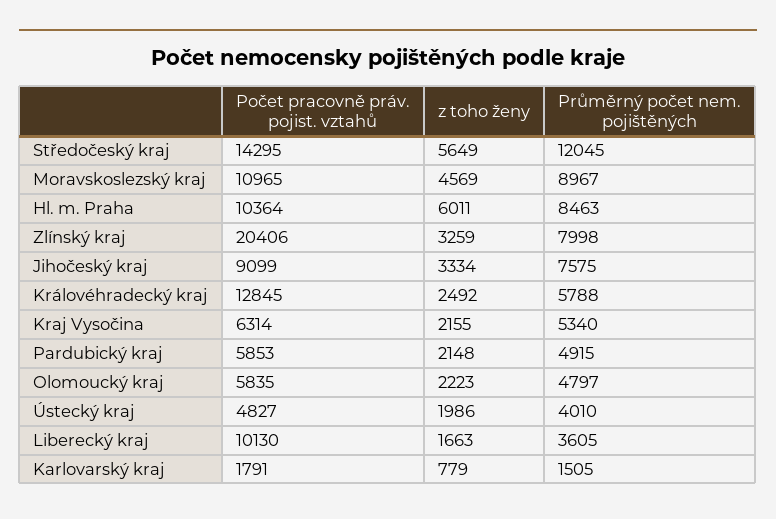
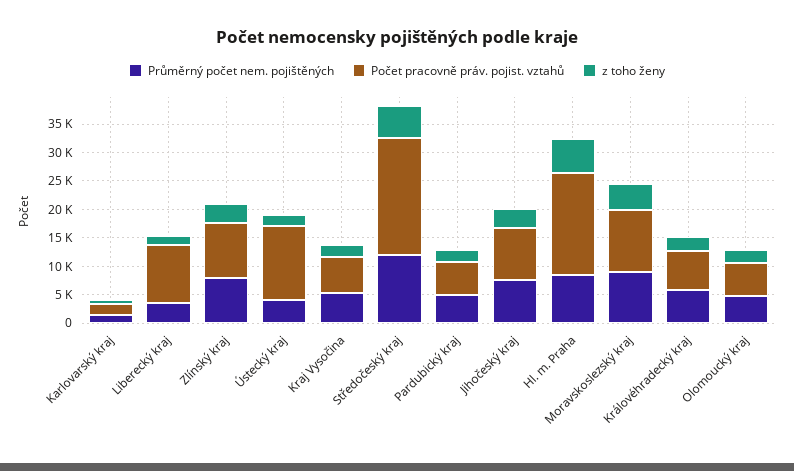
Počet pracovně práv. pojist. vztahů, Středočeský kraj: 14295 -> 20000
Počet pracovně práv. pojist. vztahů, Hl. m. Praha: 10364 -> 17500
Počet pracovně práv. pojist. vztahů, Zlínský kraj: 20406 -> 10000
Počet pracovně práv. pojist. vztahů, Královéhradecký kraj: 12845 -> 7500
Počet pracovně práv. pojist. vztahů, Ústecký kraj: 4827 -> 12500

